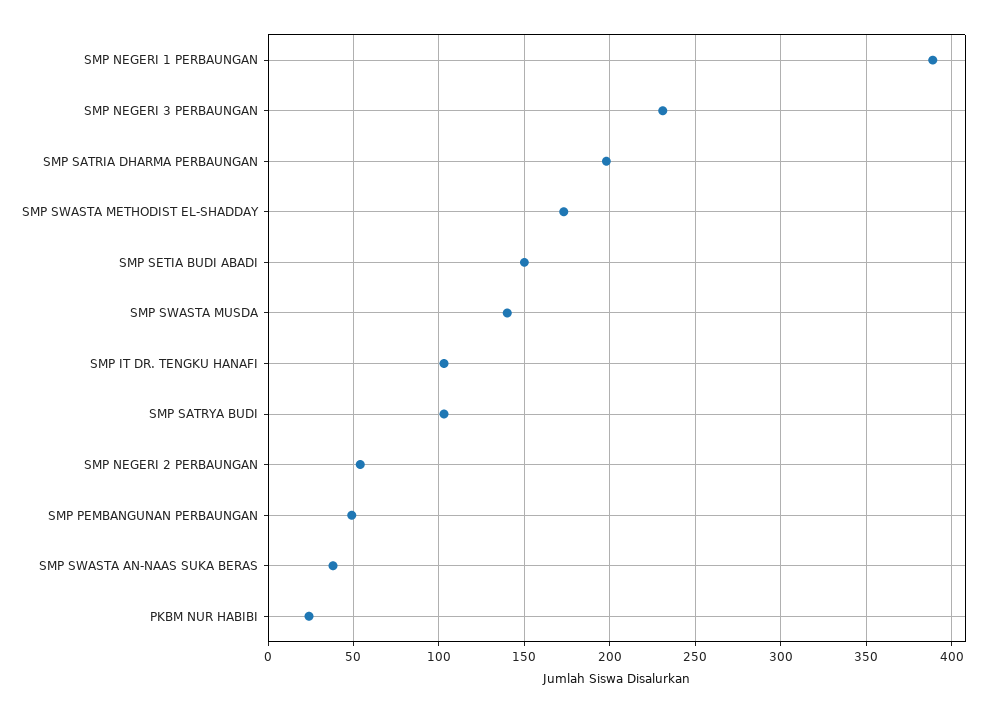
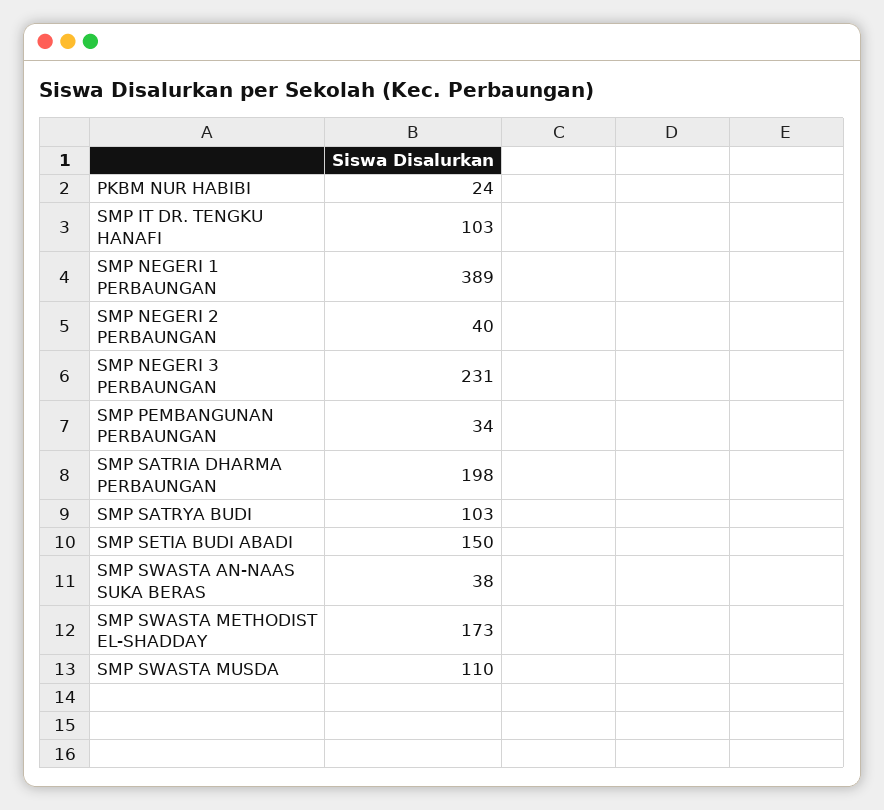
SMP SWASTA MUSDA: 140 -> 110
SMP NEGERI 2 PERBAUNGAN: 55 -> 40
SMP PEMBANGUNAN PERBAUNGAN: 50 -> 34

